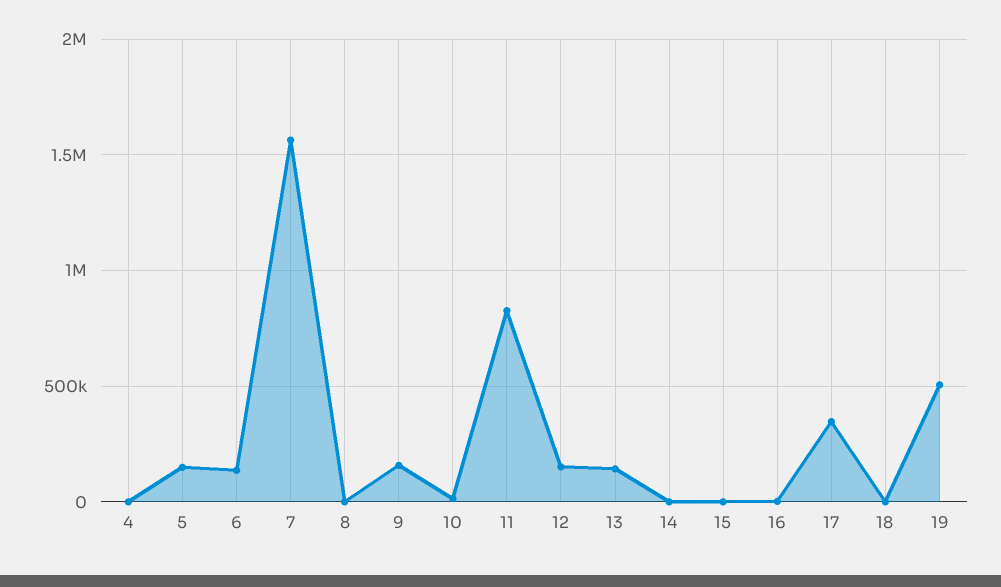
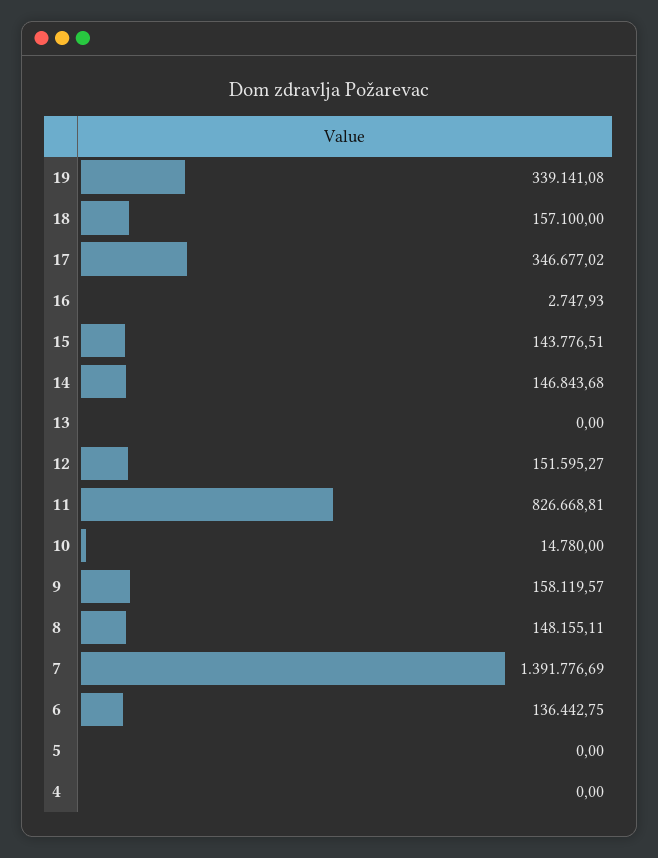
5: 150000 -> 0
7: 1550000 -> 1391776.69
8: 0 -> 148155.11
13: 150000 -> 0
14: 0 -> 146843.68
15: 0 -> 143776.51
18: 0 -> 157100
19: 500000 -> 339141.08

